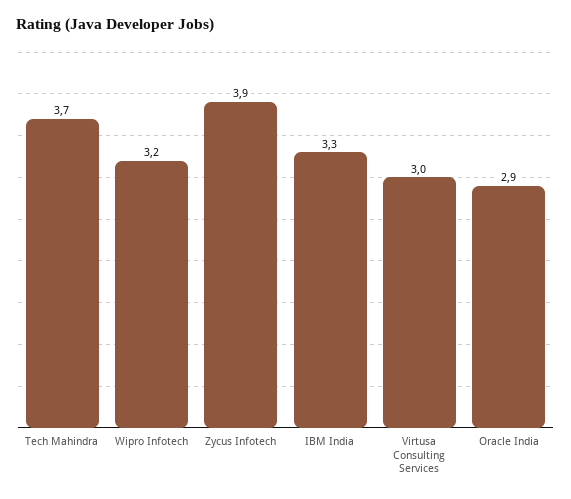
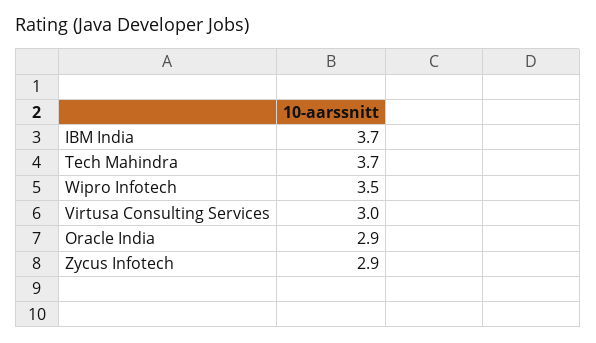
Wipro Infotech: 3.2 -> 3.5
Zycus Infotech: 3.9 -> 2.9
IBM India: 3.3 -> 3.7

